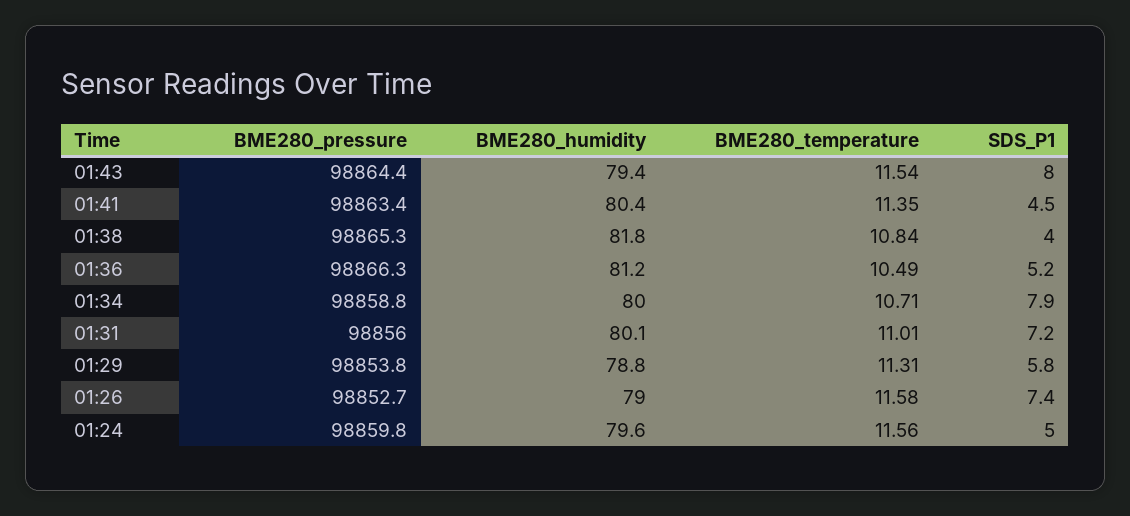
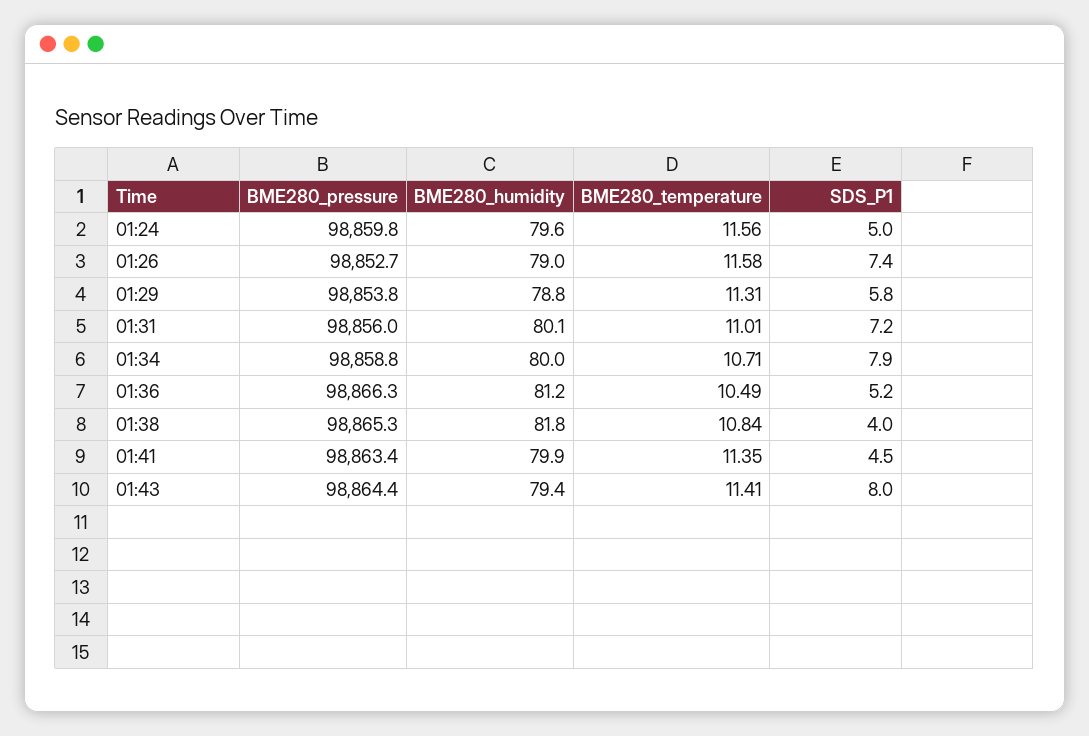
BME280_temperature, 01:43: 11.54 -> 11.41
BME280_humidity, 01:41: 80.4 -> 79.9

